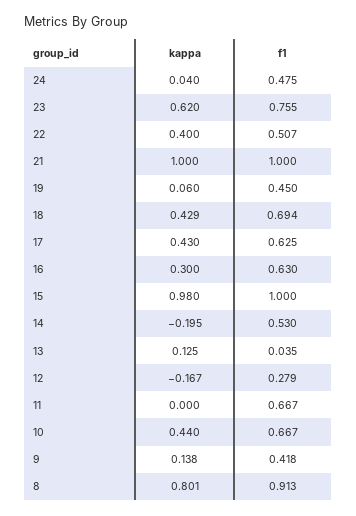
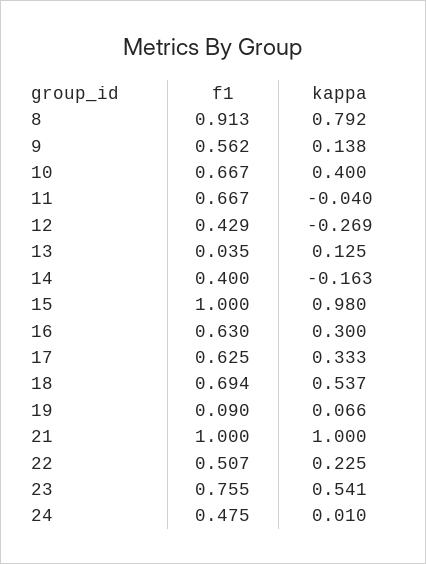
kappa, 24: 0.04 -> 0.01
kappa, 23: 0.62 -> 0.541
kappa, 22: 0.4 -> 0.225
kappa, 19: 0.06 -> 0.066
f1, 19: 0.45 -> 0.09
kappa, 18: 0.429 -> 0.537
kappa, 17: 0.43 -> 0.333
kappa, 14: -0.195 -> -0.163
f1, 14: 0.53 -> 0.4
kappa, 12: -0.167 -> -0.269
f1, 12: 0.279 -> 0.429
kappa, 11: 0 -> -0.04
kappa, 10: 0.44 -> 0.4
f1, 9: 0.418 -> 0.562
kappa, 8: 0.801 -> 0.792

